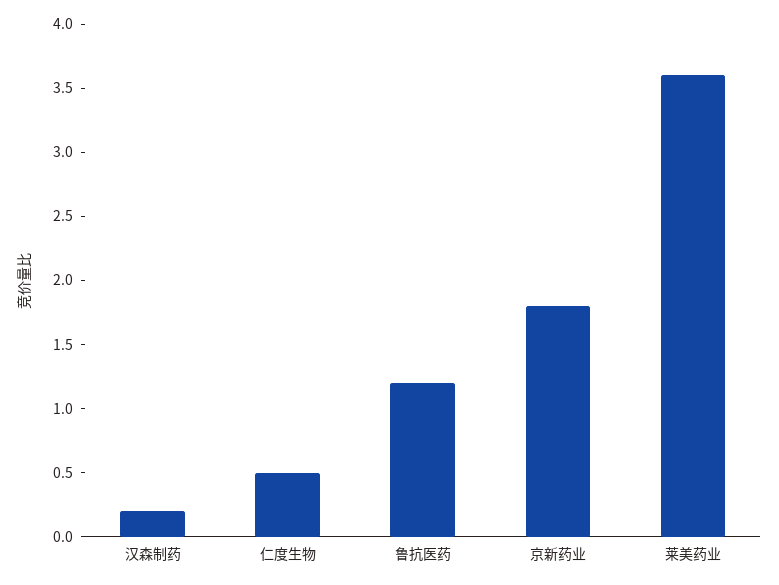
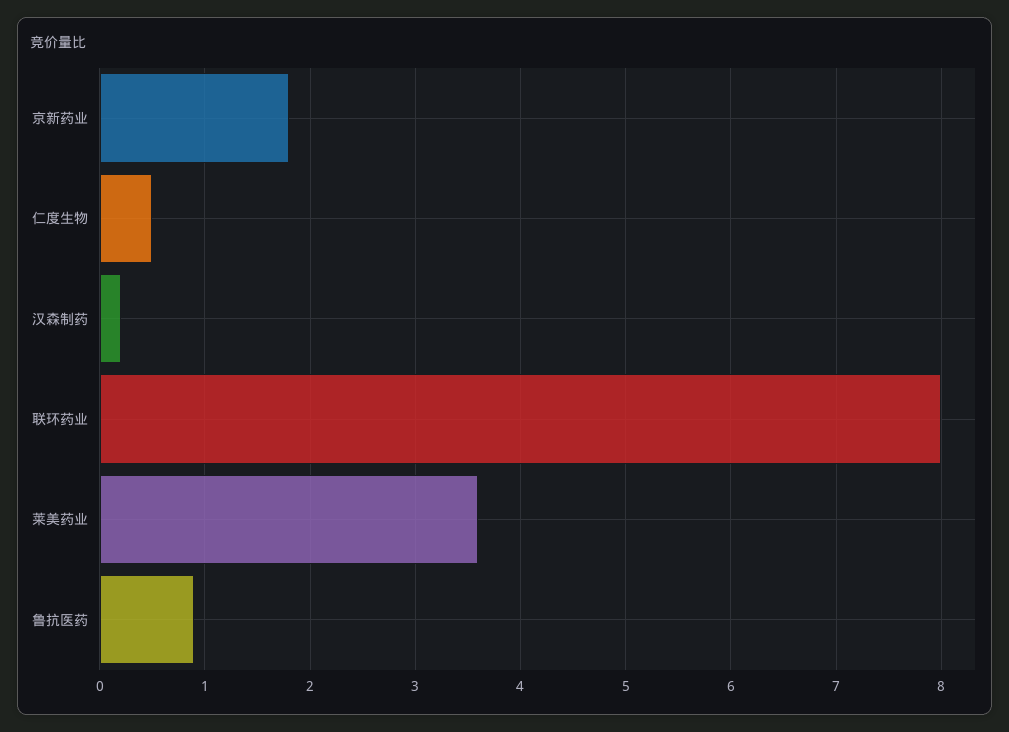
鲁抗医药: 1.2 -> 0.9
联环药业: none -> 8

